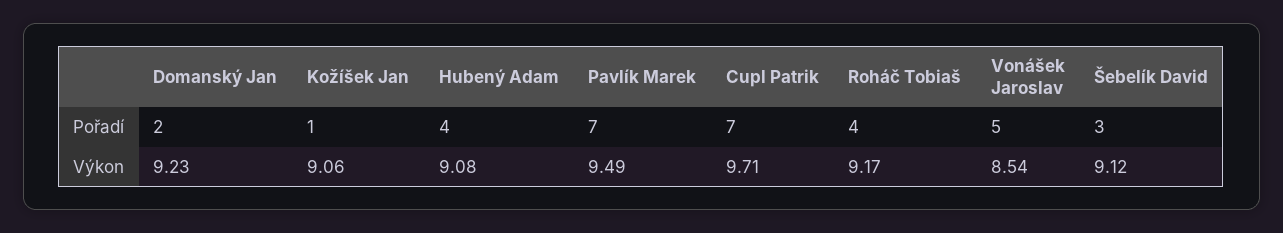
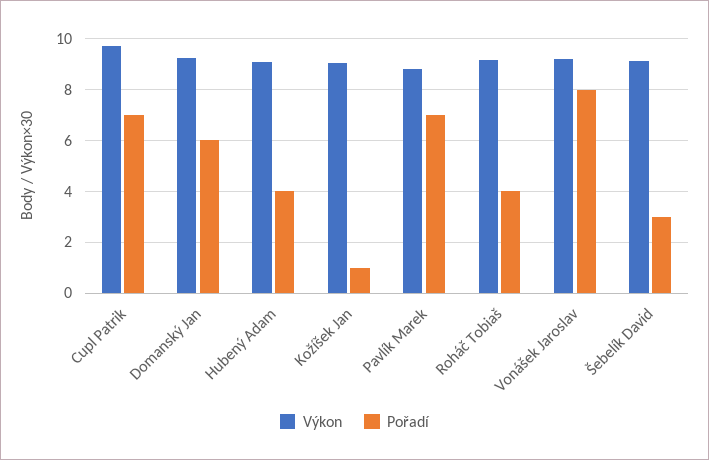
Pořadí, Domanský Jan: 2 -> 6
Pořadí, Vonášek Jaroslav: 5 -> 8
Výkon, Pavlík Marek: 9.49 -> 8.75
Výkon, Vonášek Jaroslav: 8.54 -> 9.25

